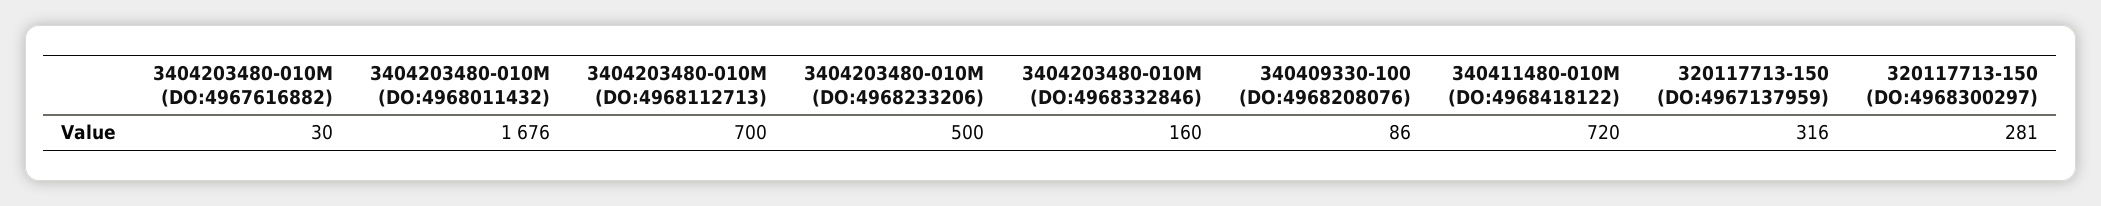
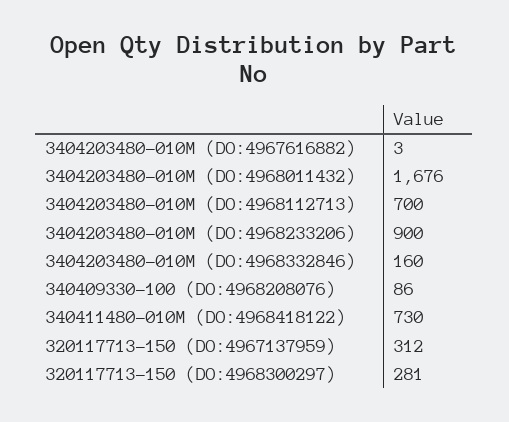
3404203480-010M (DO:4967616882): 30 -> 3
3404203480-010M (DO:4968233206): 500 -> 900
340411480-010M (DO:4968418122): 720 -> 730
320117713-150 (DO:4967137959): 316 -> 312

